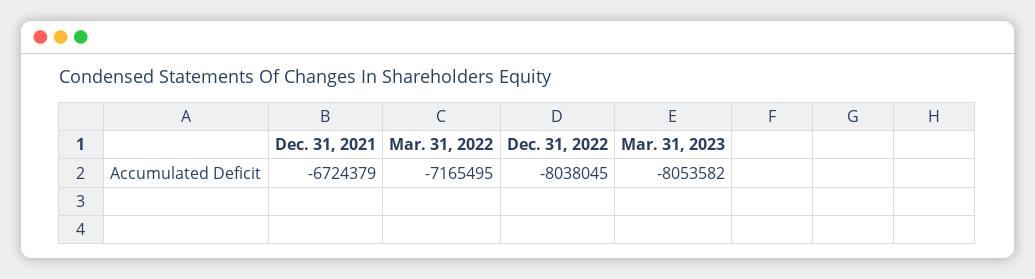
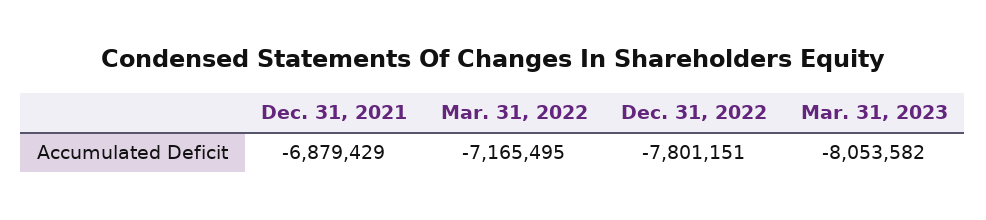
Dec. 31, 2021: -6724379 -> -6879429
Dec. 31, 2022: -8038045 -> -7801151

